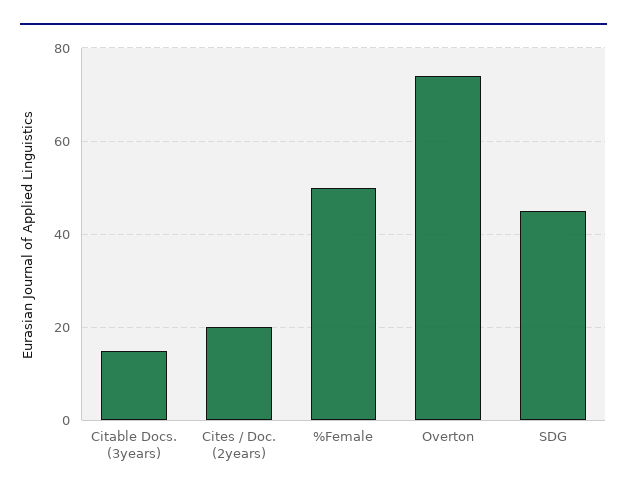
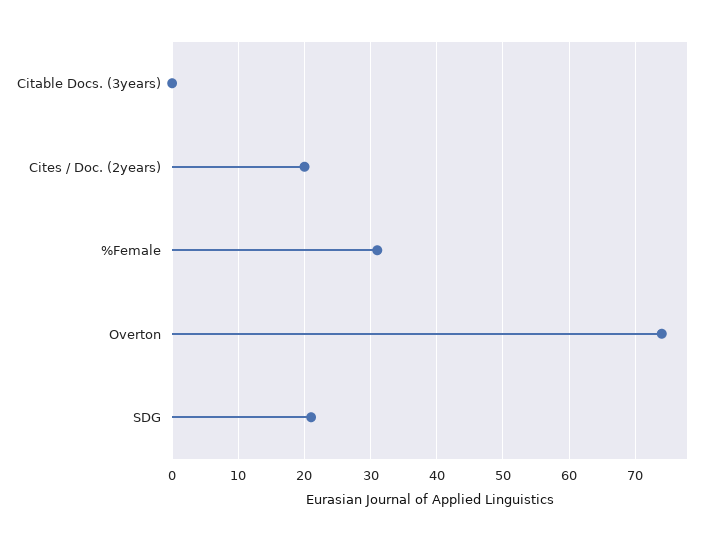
Citable Docs. (3years): 15 -> 0
%Female: 50 -> 31
SDG: 45 -> 21

